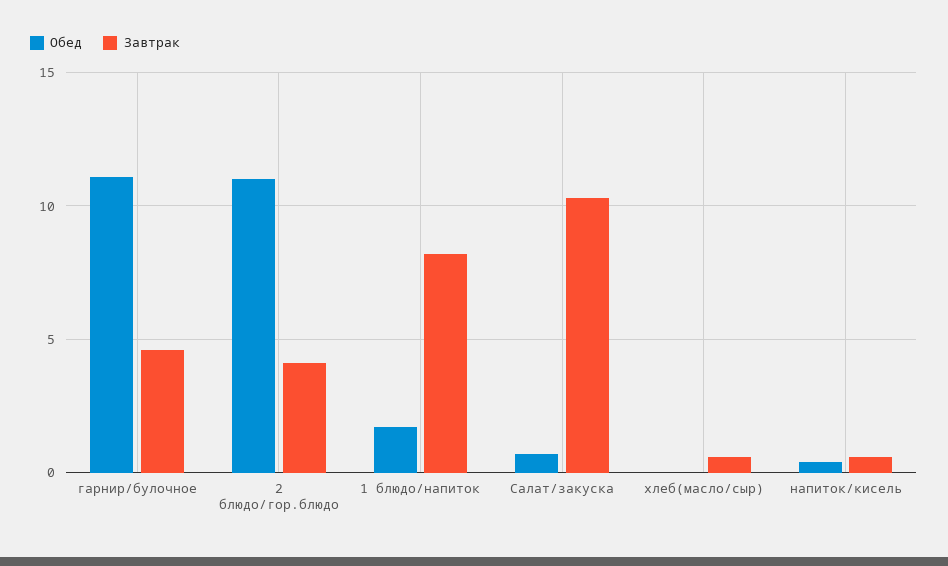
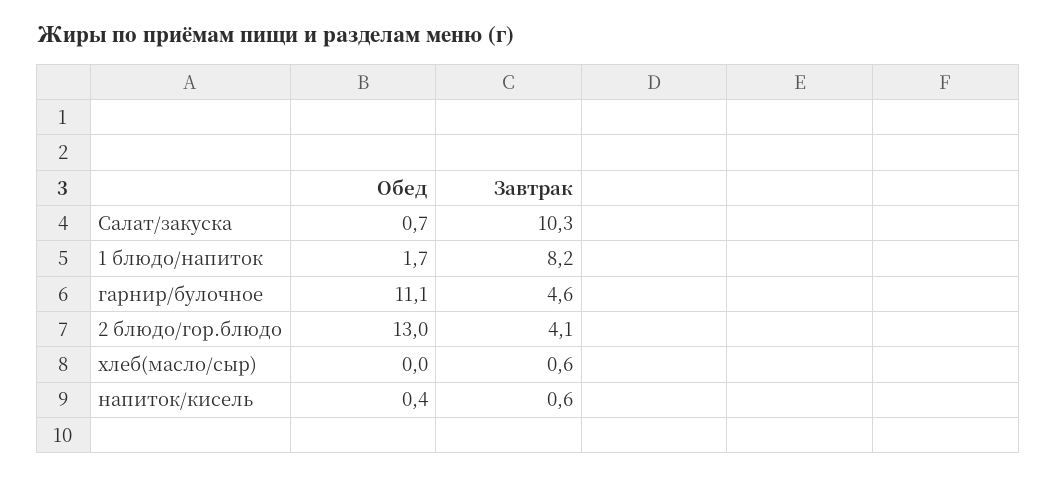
Обед, 2 блюдо/гор.блюдо: 11 -> 13

